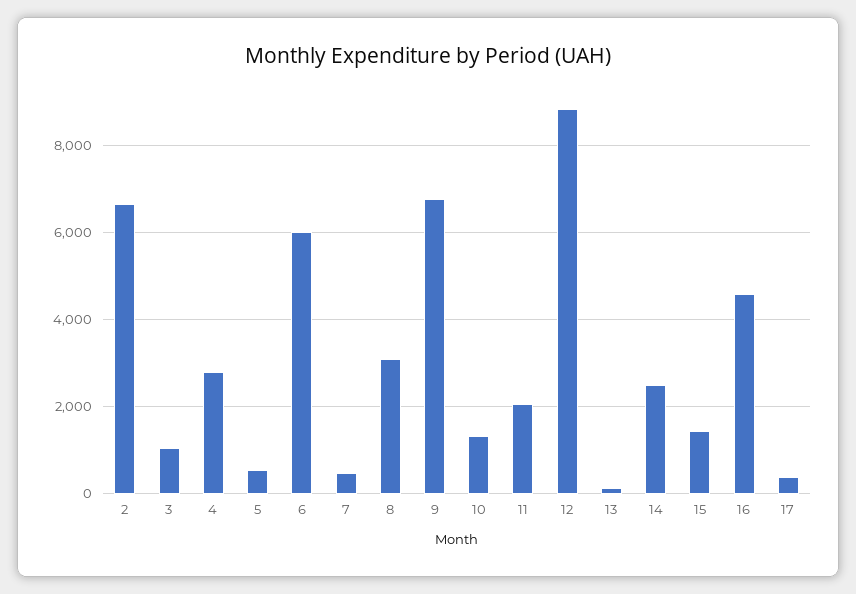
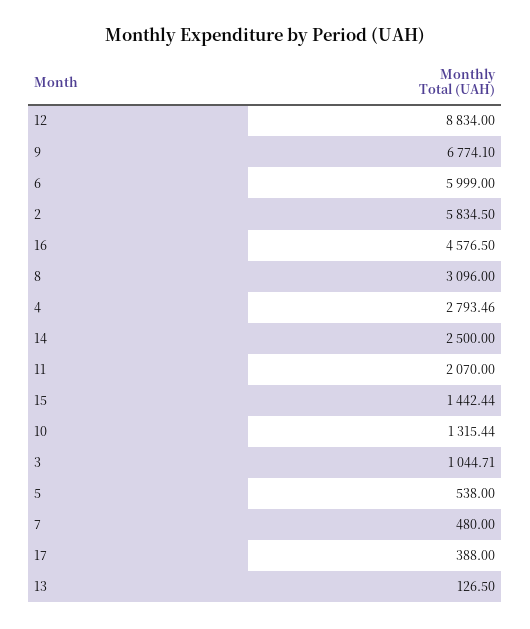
2: 6600 -> 5834.5

